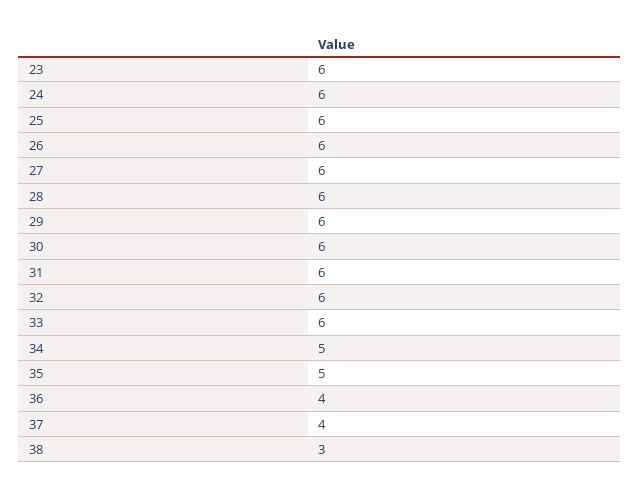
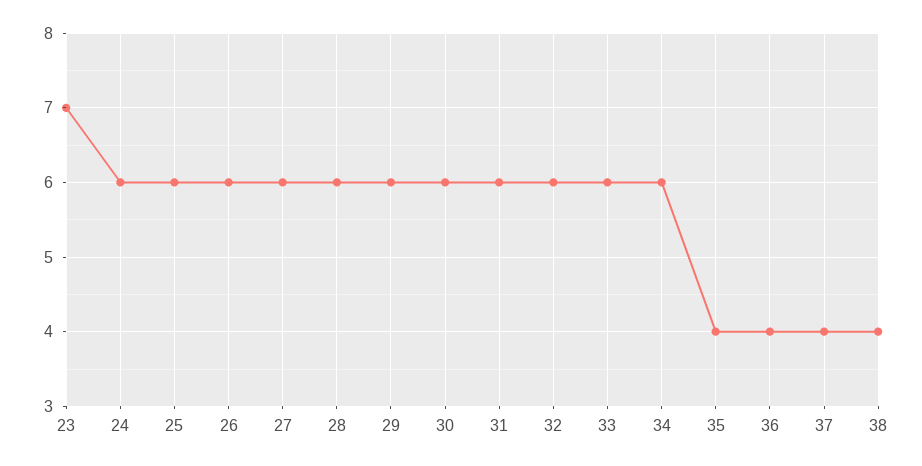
23: 6 -> 7
34: 5 -> 6
35: 5 -> 4
38: 3 -> 4

